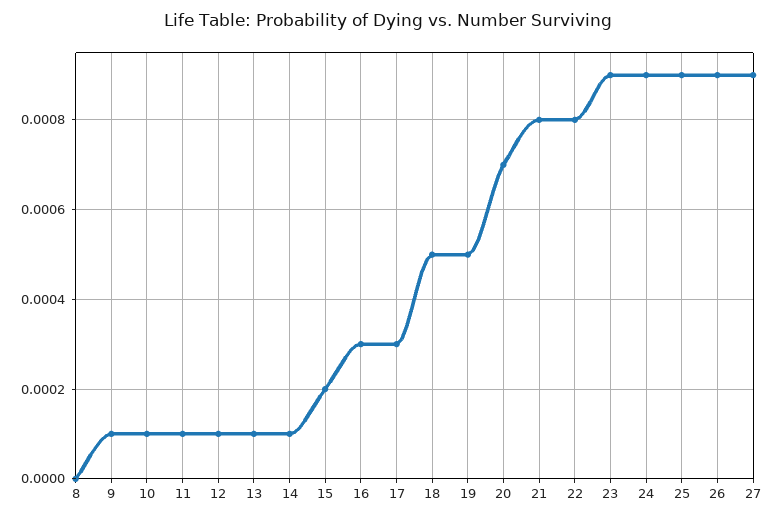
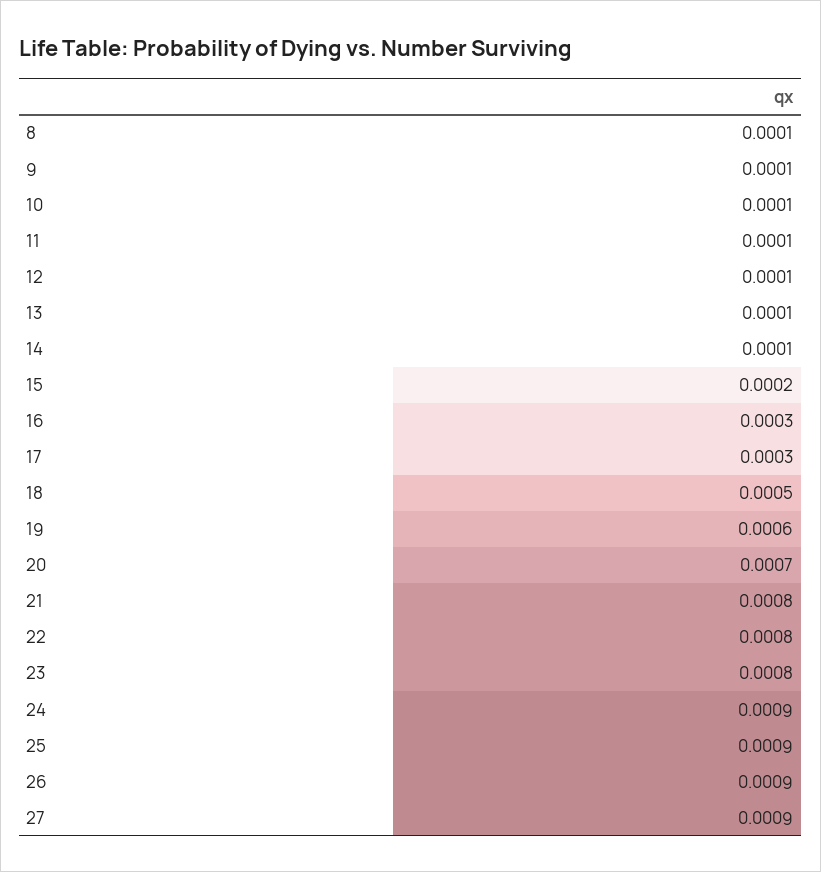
8: 0 -> 0.0001
19: 0.0005 -> 0.0006
23: 0.0009 -> 0.0008

